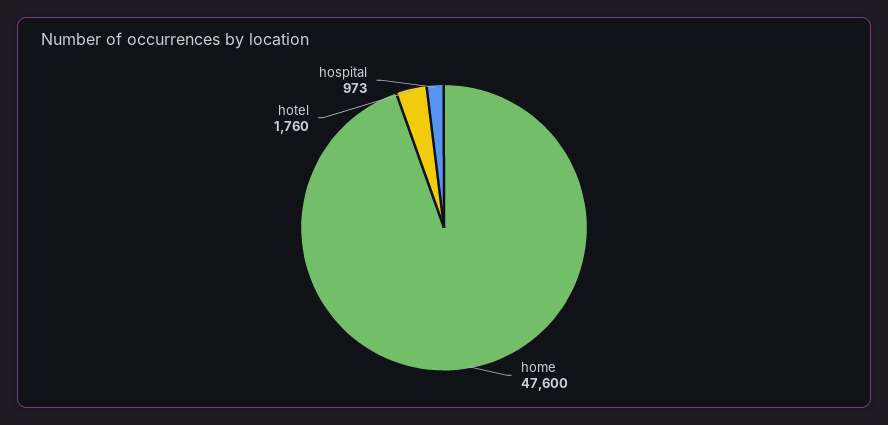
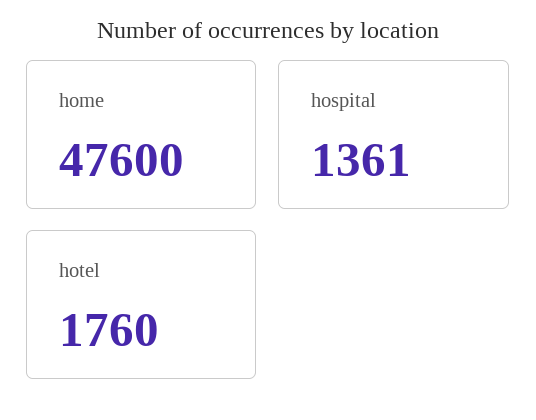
hospital: 973 -> 1361

